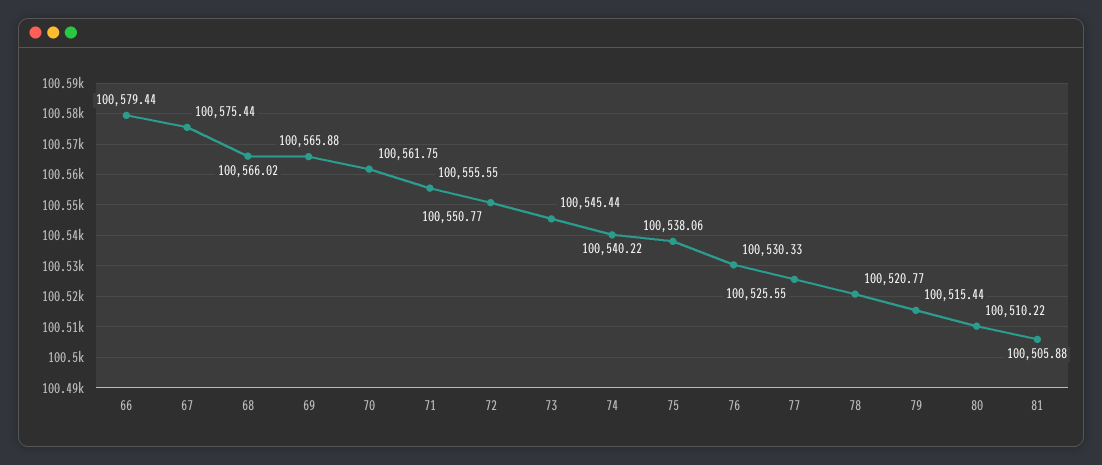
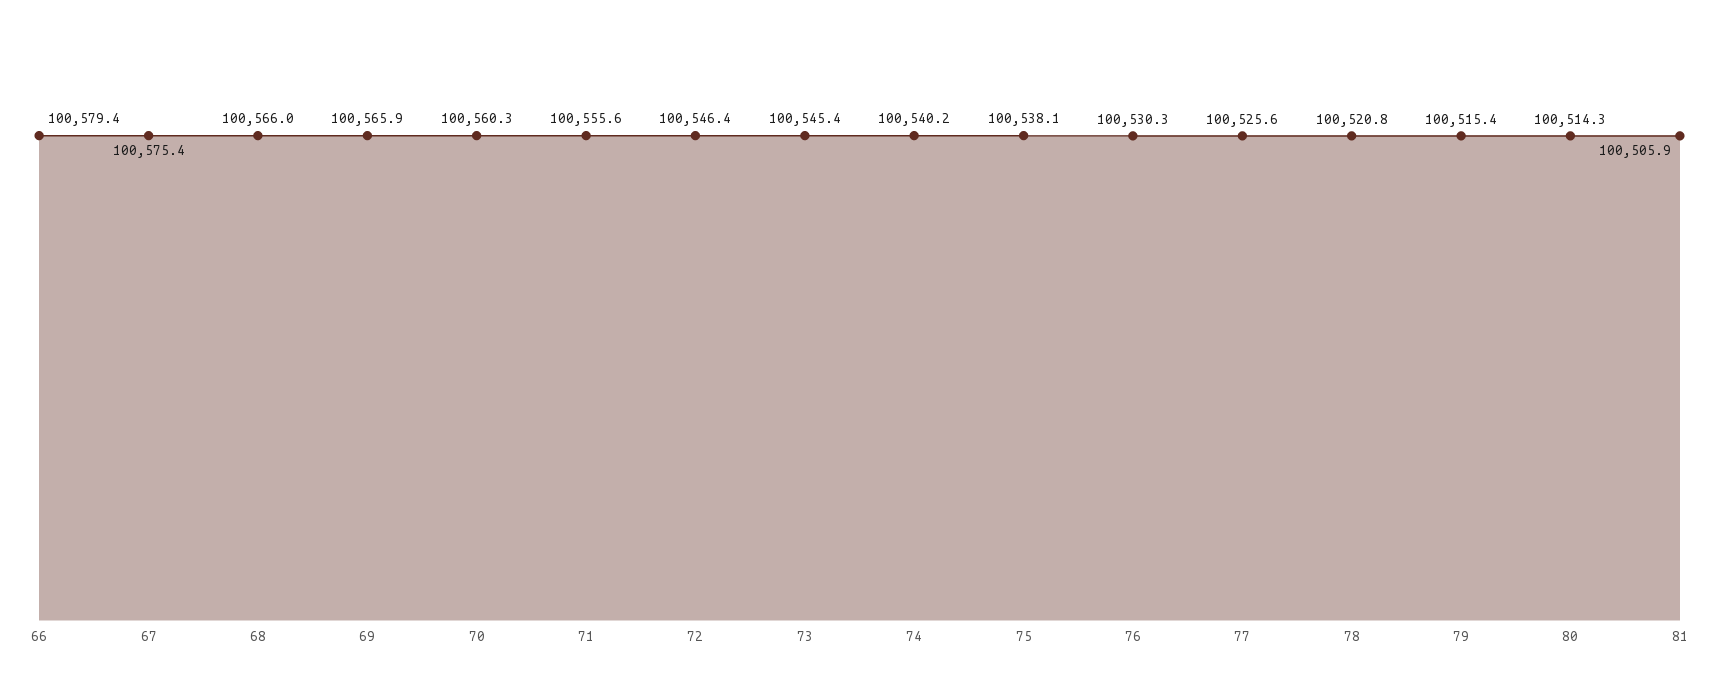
70: 100561.75 -> 100560.3
72: 100550.77 -> 100546.4
80: 100510.22 -> 100514.3

